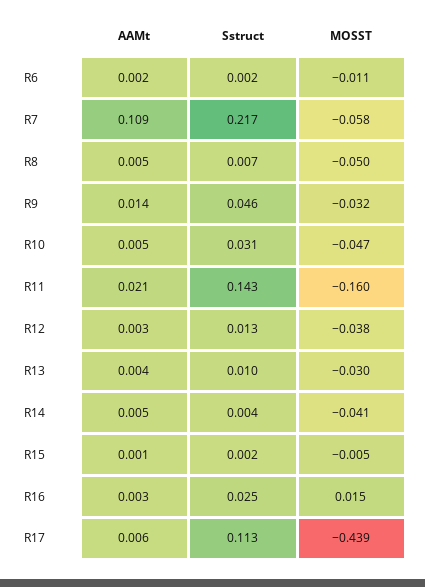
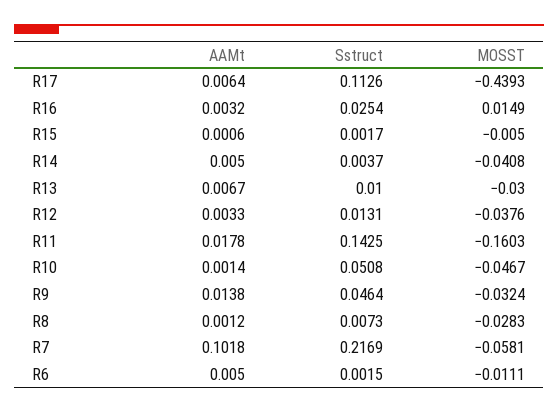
AAMt, R6: 0.002 -> 0.005
AAMt, R7: 0.109 -> 0.1018
AAMt, R8: 0.005 -> 0.0012
MOSST, R8: -0.05 -> -0.0283
AAMt, R10: 0.005 -> 0.0014
Sstruct, R10: 0.031 -> 0.0508
AAMt, R11: 0.021 -> 0.0178
AAMt, R13: 0.004 -> 0.0067

